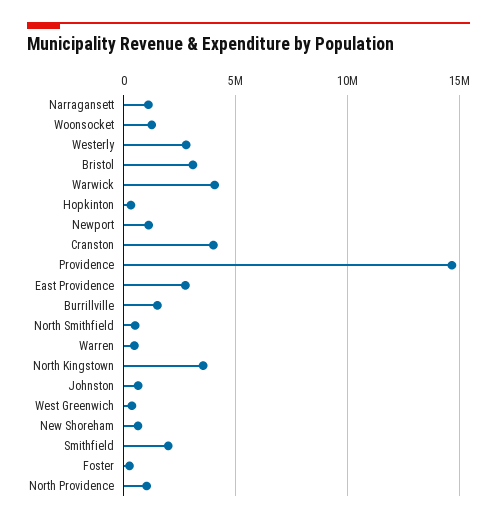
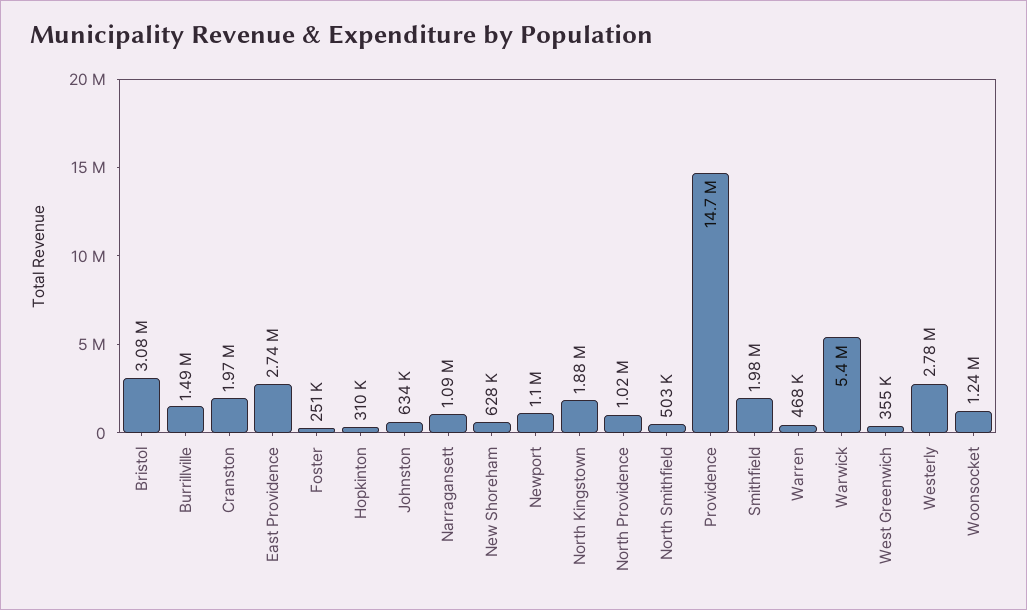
Warwick: 4000000 -> 5400000
Cranston: 4000000 -> 1970000
North Kingstown: 3500000 -> 1880000

